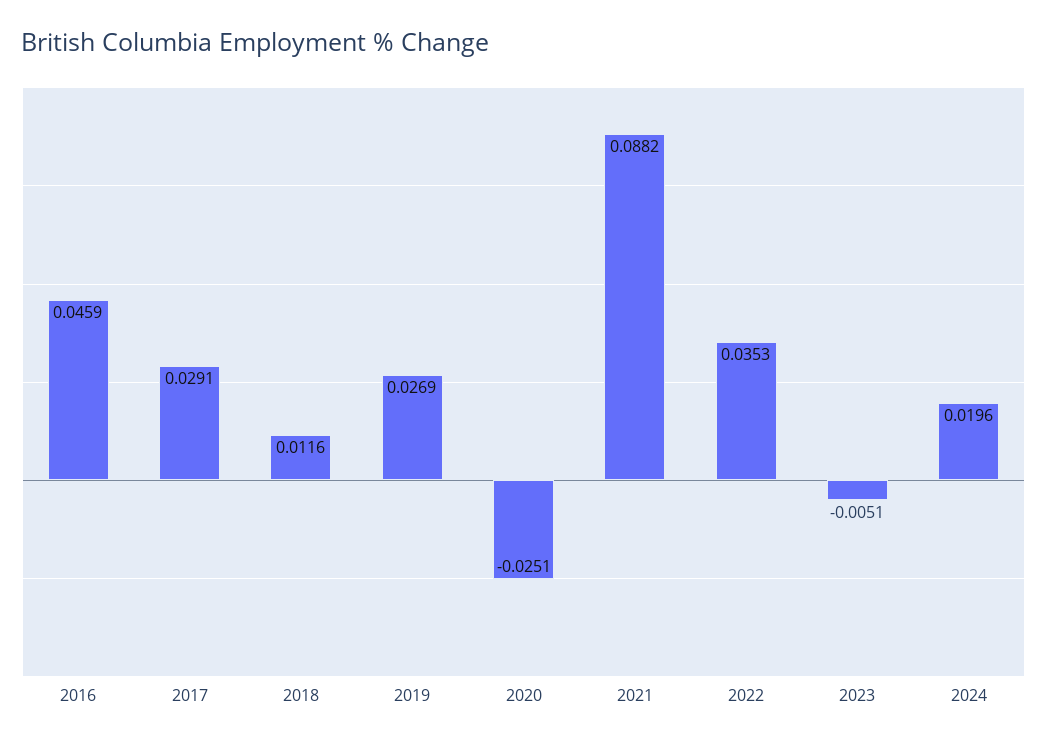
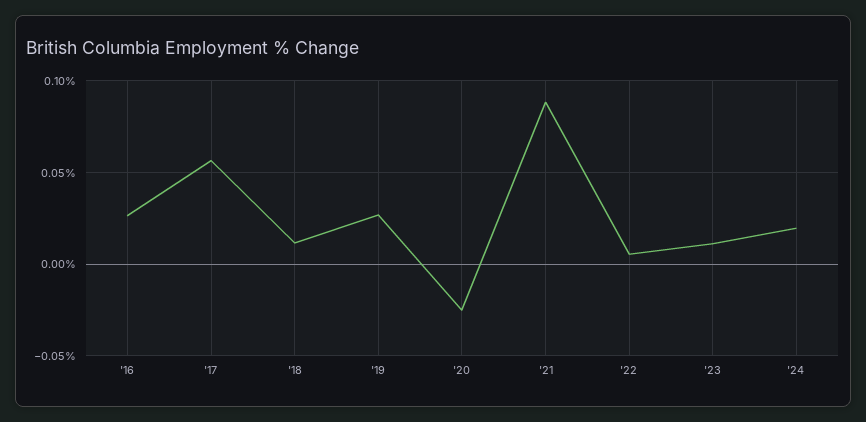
2016: 0.0459 -> 0.025
2017: 0.0291 -> 0.055
2022: 0.0353 -> 0.005
2023: -0.0051 -> 0.01

